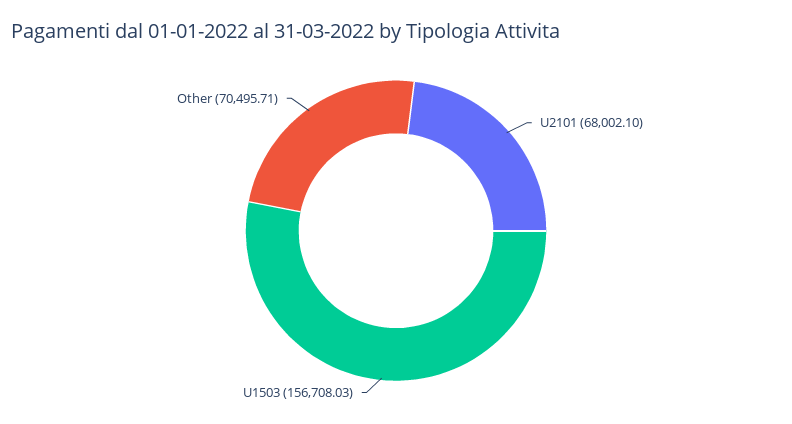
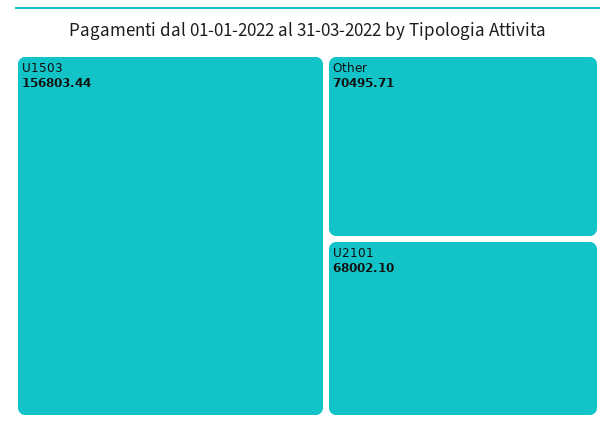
U1503: 156708.03 -> 156803.44

